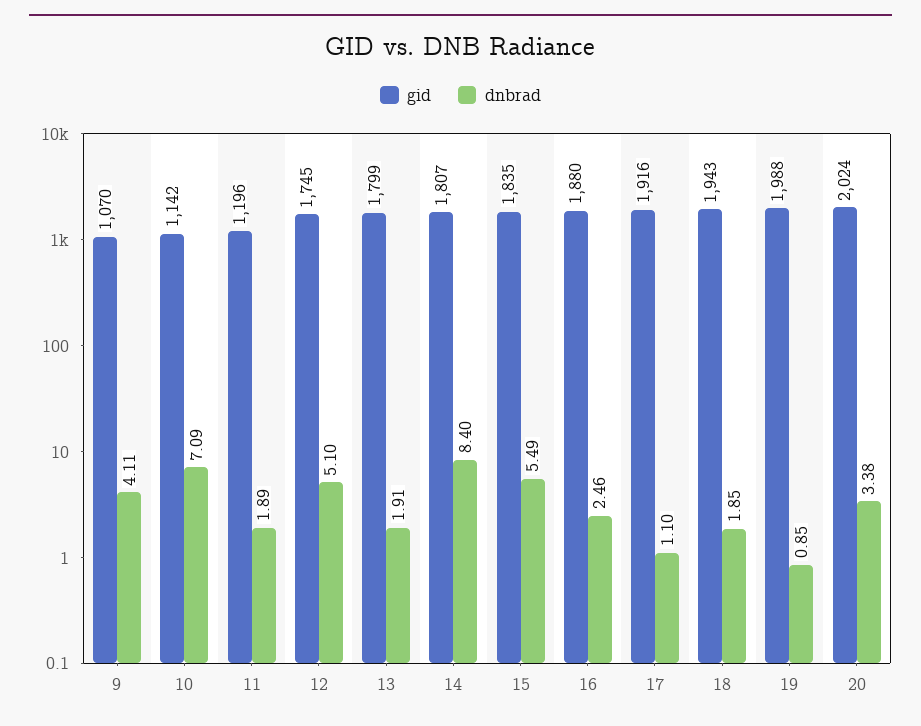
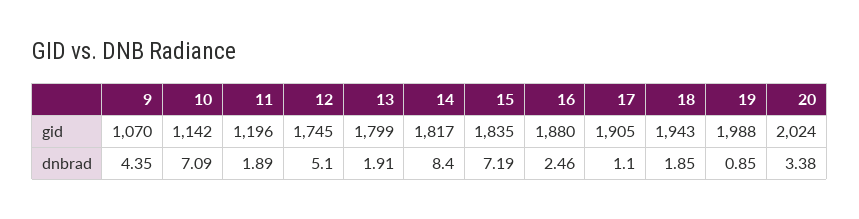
dnbrad, 9: 4.11 -> 4.35
gid, 14: 1807 -> 1817
dnbrad, 15: 5.49 -> 7.19
gid, 17: 1916 -> 1905

